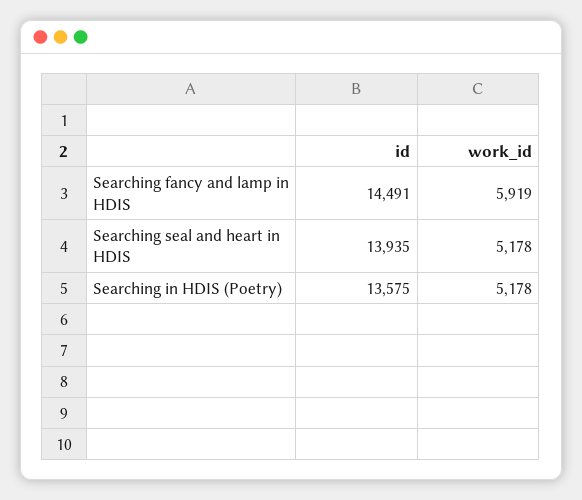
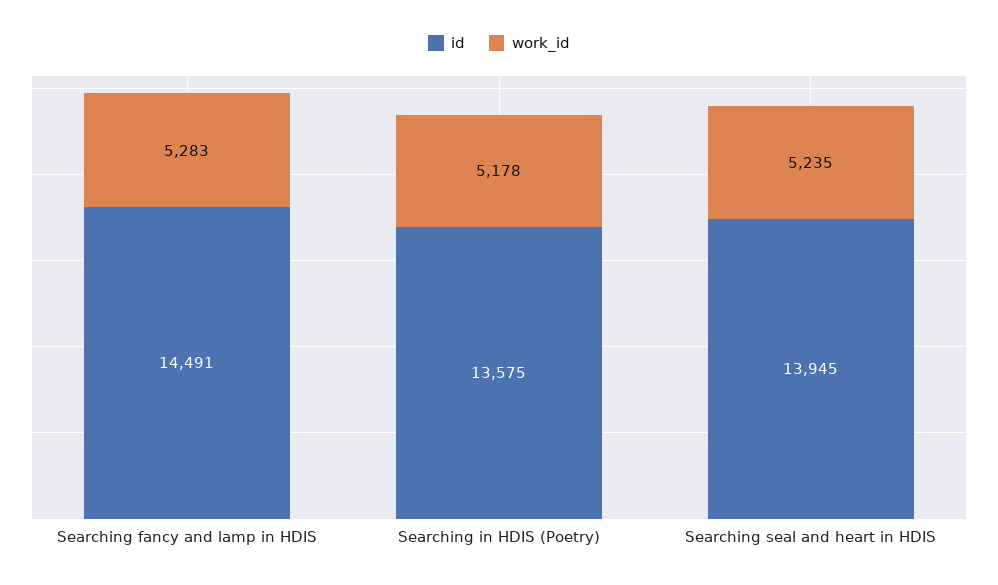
work_id, Searching fancy and lamp in HDIS: 5919 -> 5283
id, Searching seal and heart in HDIS: 13935 -> 13945
work_id, Searching seal and heart in HDIS: 5178 -> 5235

